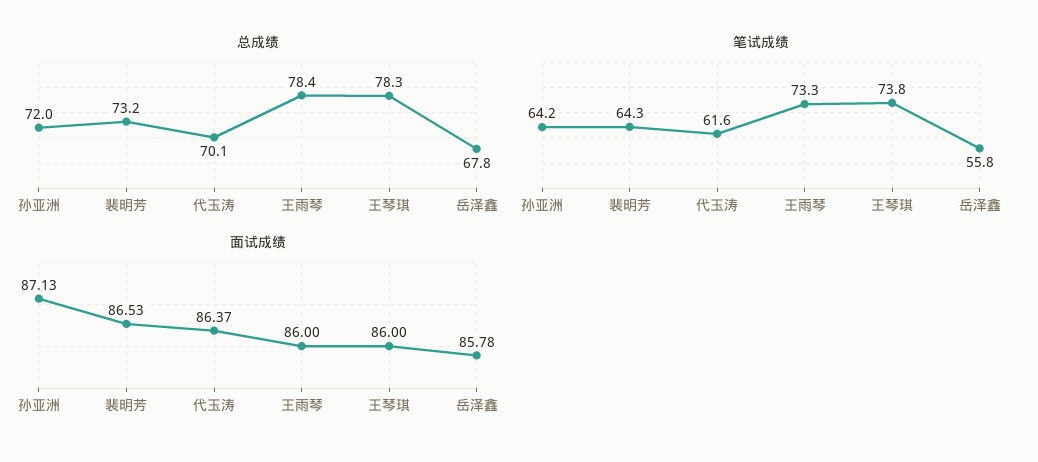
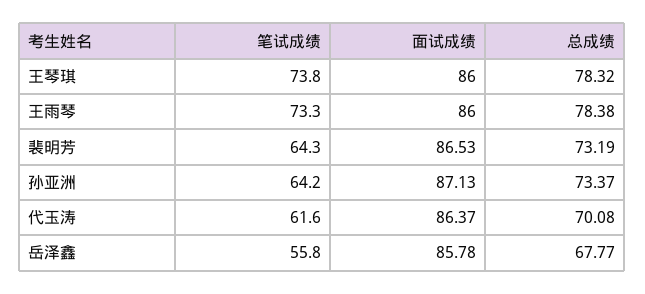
总成绩, 孙亚洲: 72 -> 73.37

